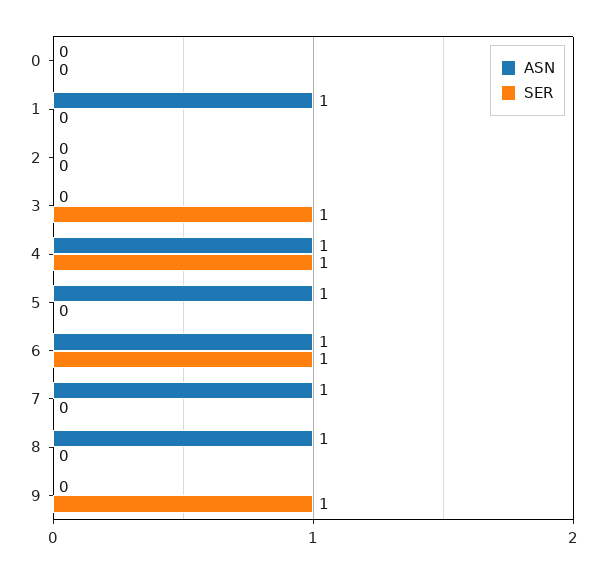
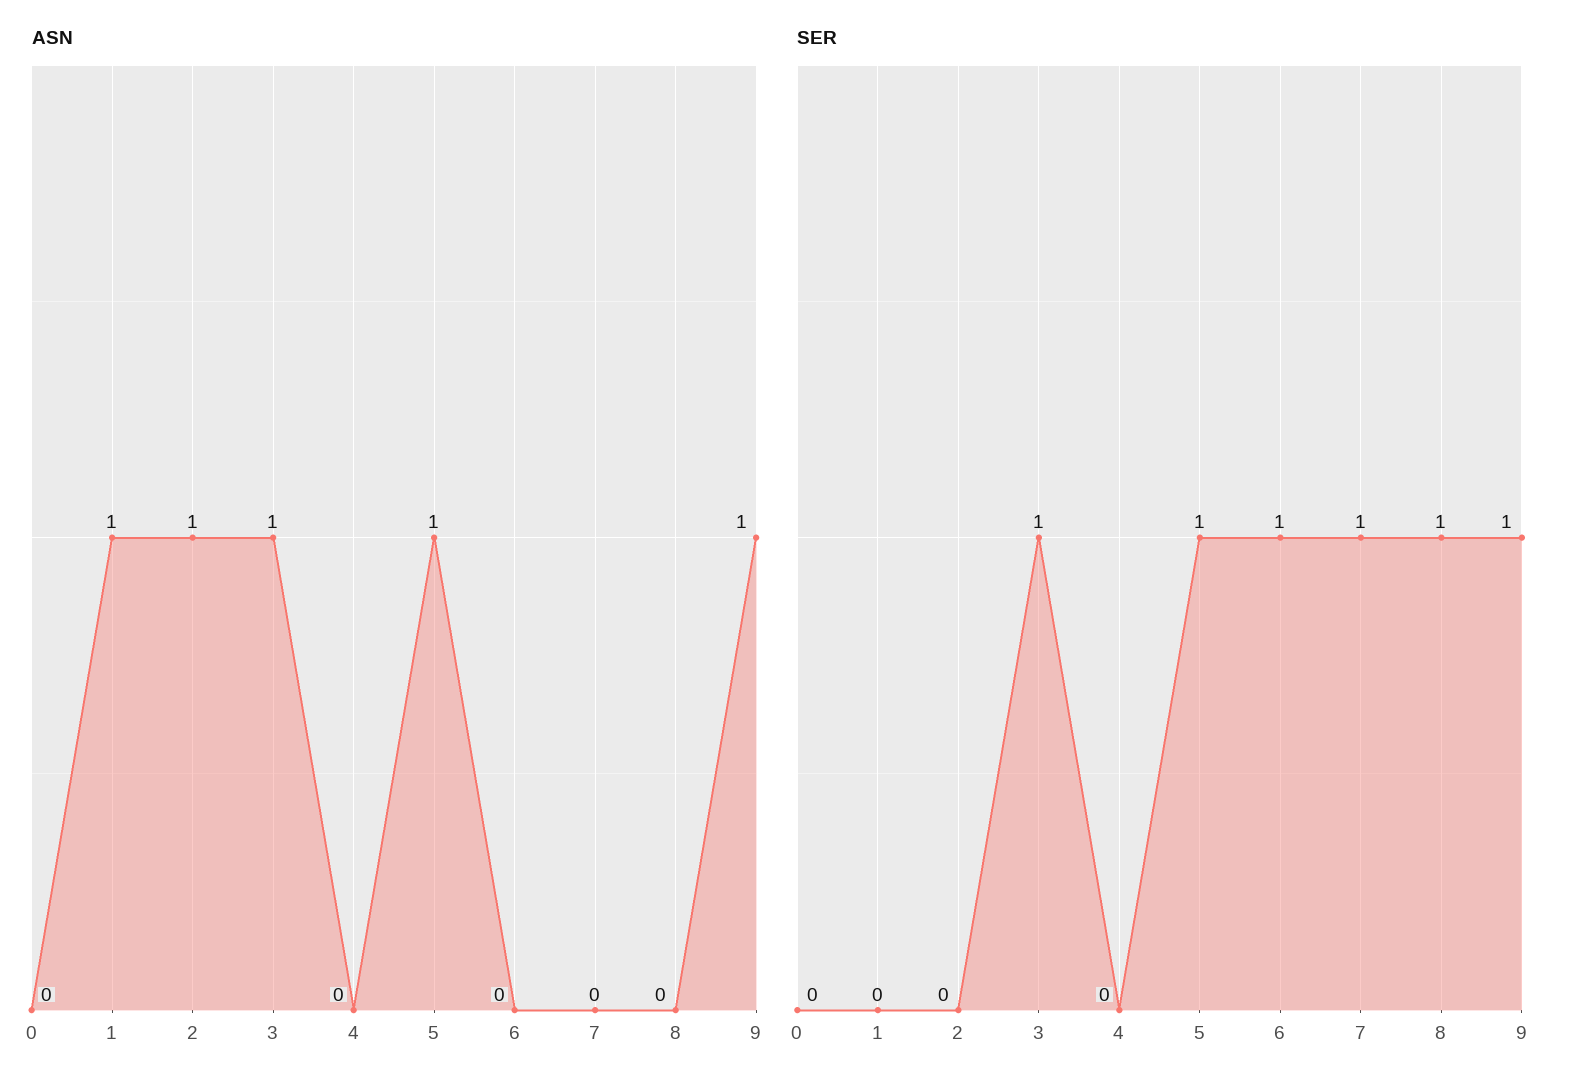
ASN, 2: 0 -> 1
ASN, 3: 0 -> 1
ASN, 4: 1 -> 0
SER, 4: 1 -> 0
SER, 5: 0 -> 1
ASN, 6: 1 -> 0
ASN, 7: 1 -> 0
SER, 7: 0 -> 1
ASN, 8: 1 -> 0
SER, 8: 0 -> 1
ASN, 9: 0 -> 1

